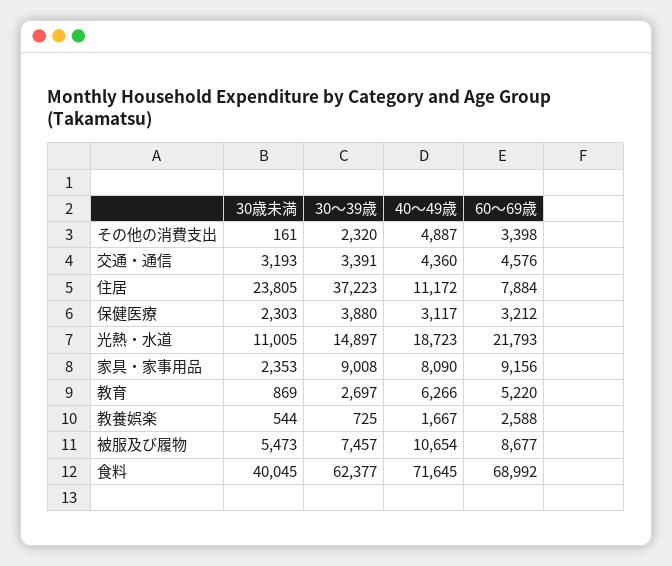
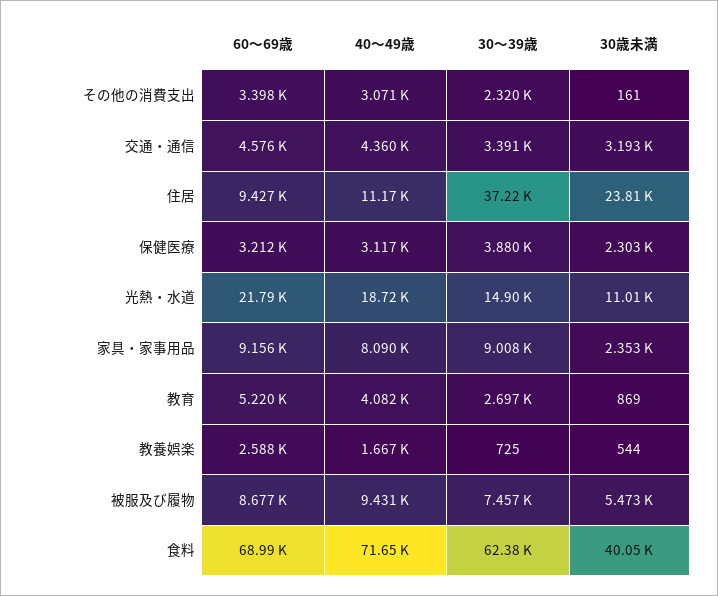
40〜49歳, その他の消費支出: 4887 -> 3071
60〜69歳, 住居: 7884 -> 9427
40〜49歳, 教育: 6266 -> 4082
40〜49歳, 被服及び履物: 10654 -> 9431

